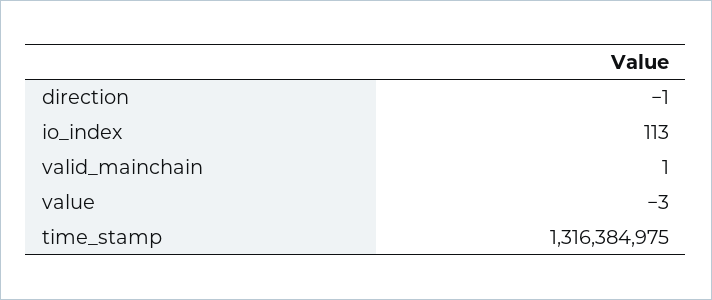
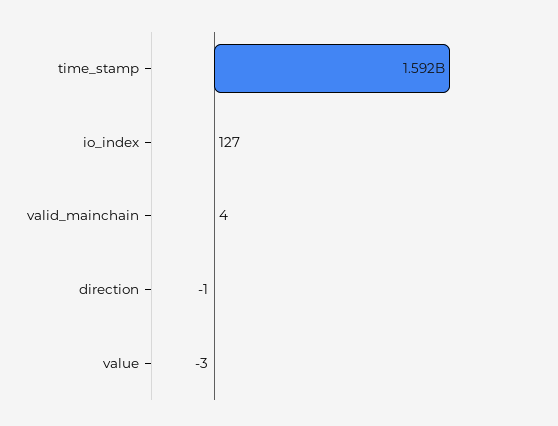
io_index: 113 -> 127
valid_mainchain: 1 -> 4
time_stamp: 1316384975 -> 1592000000

